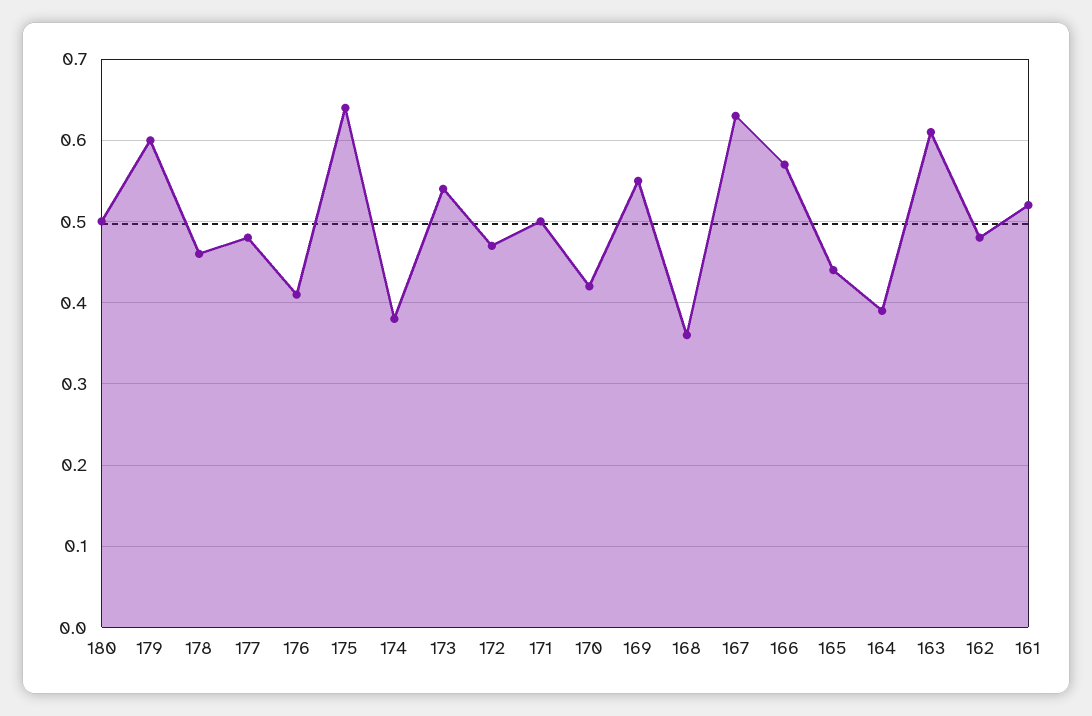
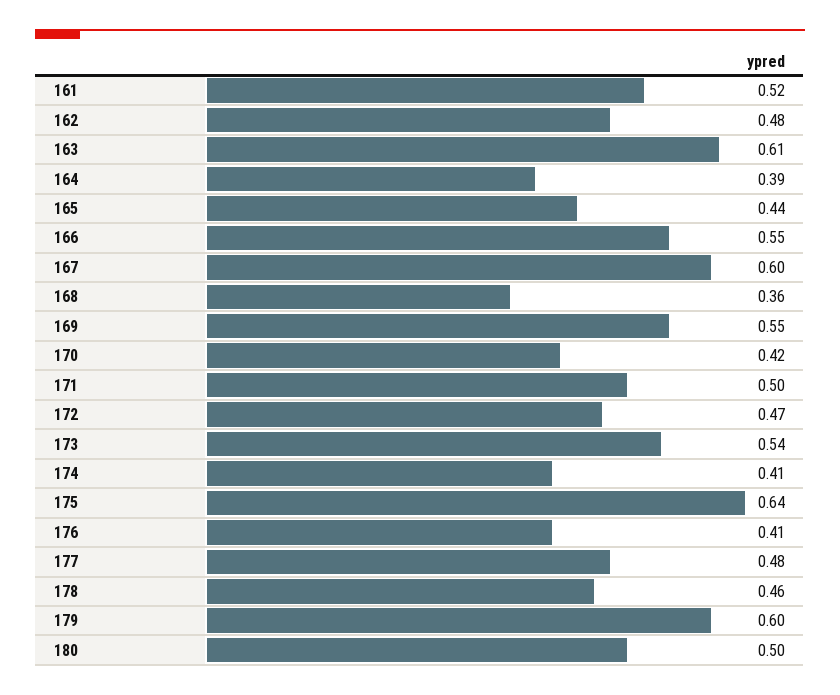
174: 0.38 -> 0.41
167: 0.63 -> 0.6
166: 0.57 -> 0.55

